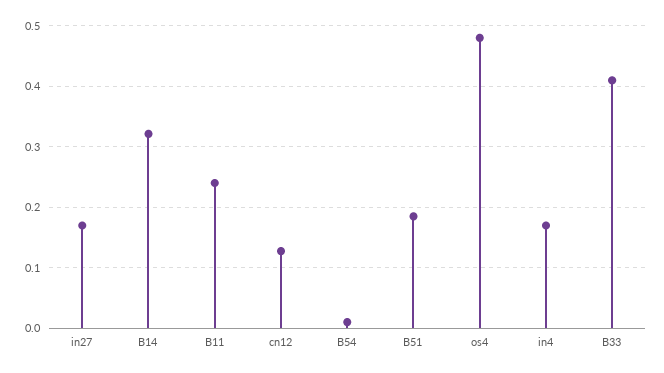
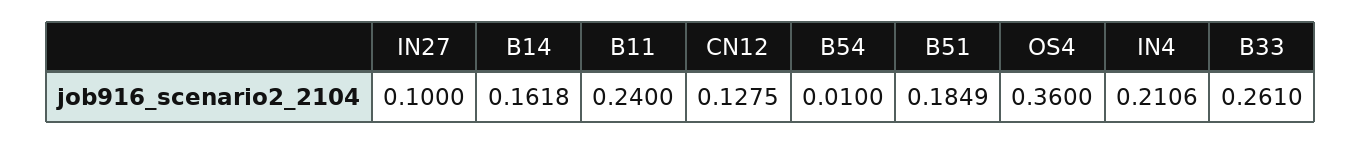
in27: 0.17 -> 0.1
B14: 0.32 -> 0.1618
os4: 0.48 -> 0.36
in4: 0.17 -> 0.2106
B33: 0.41 -> 0.261

